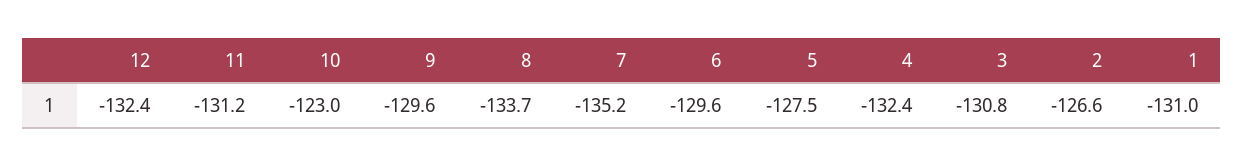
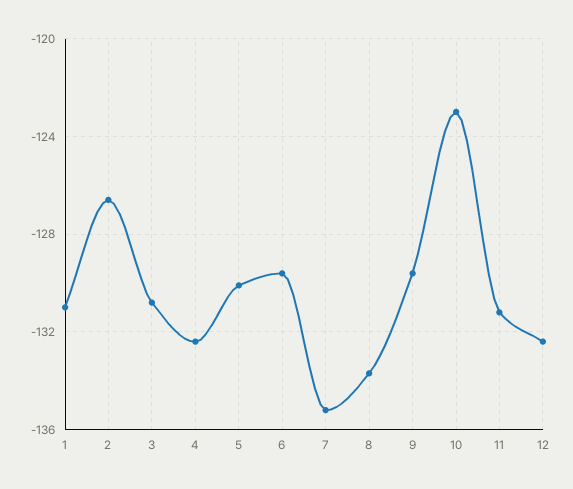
5: -127.5 -> -130

